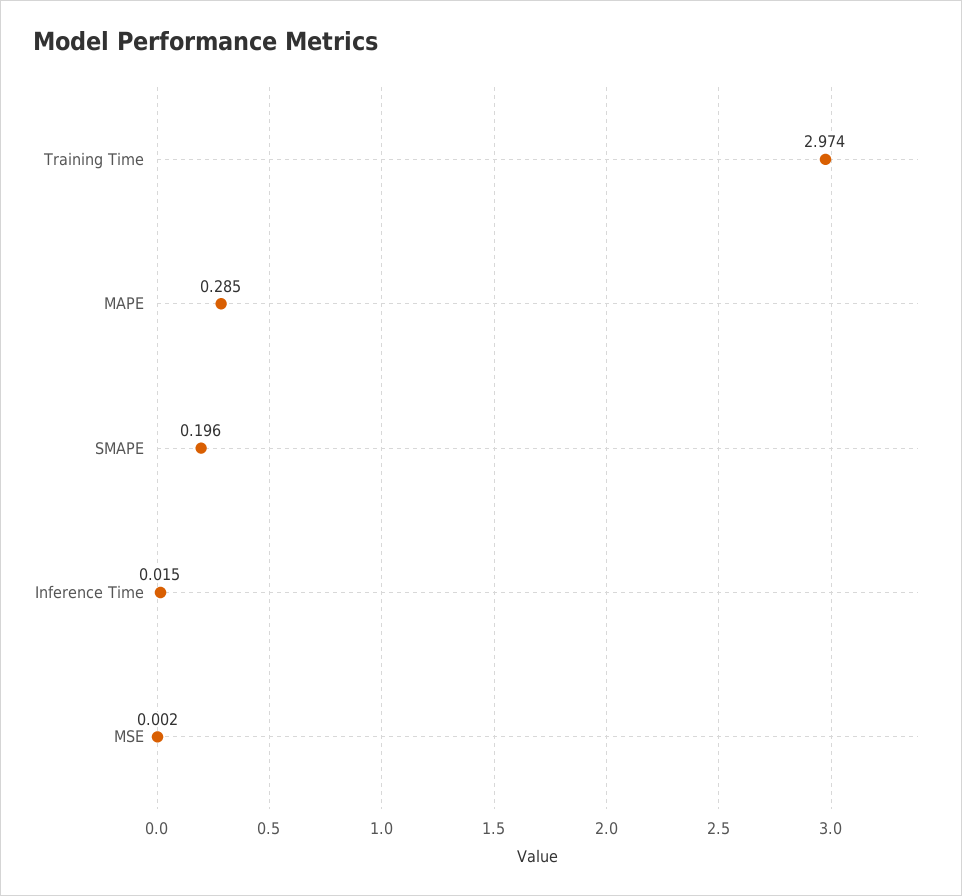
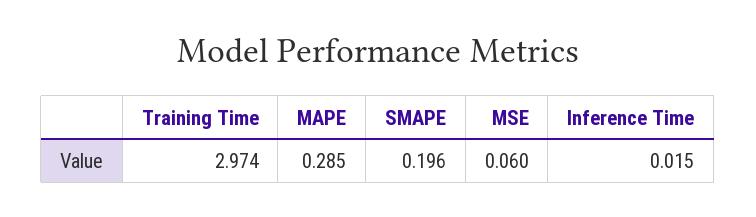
MSE: 0.002 -> 0.06

